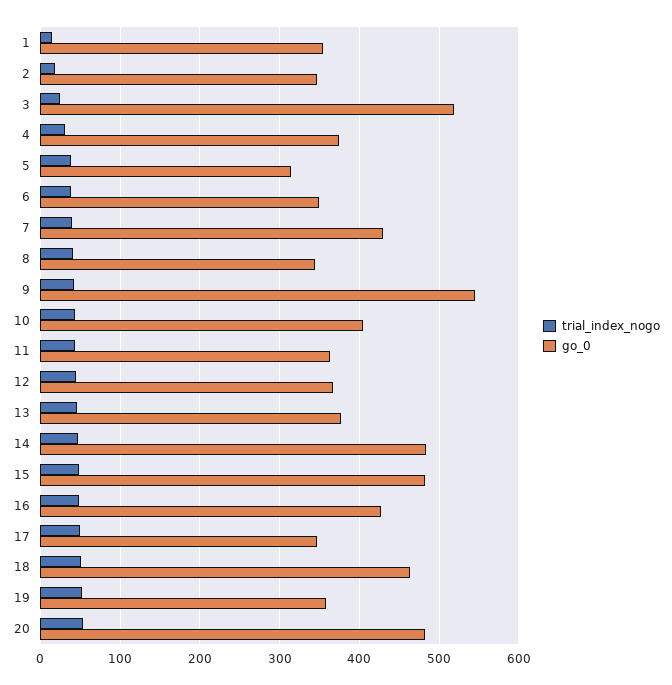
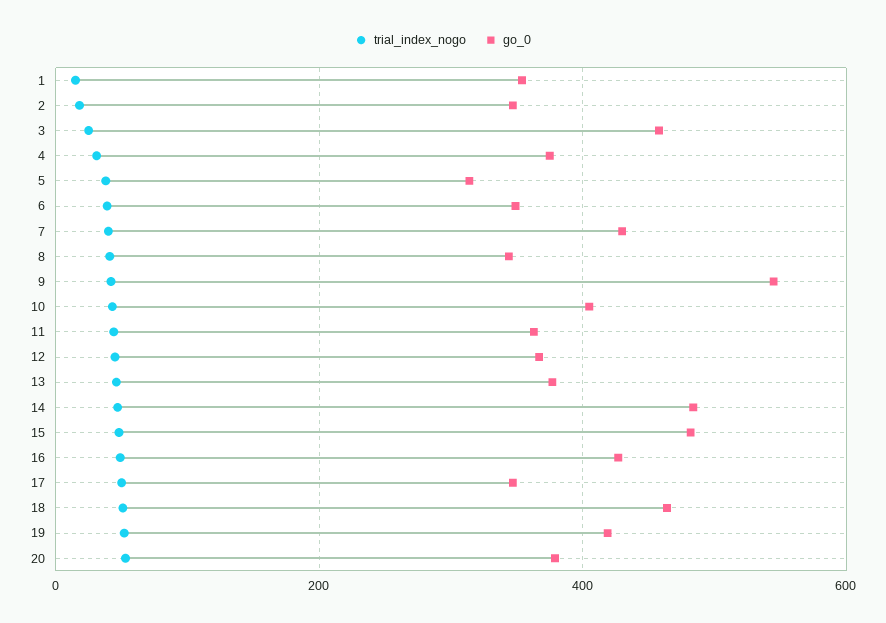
go_0, 3: 520 -> 460
go_0, 19: 360 -> 420
go_0, 20: 480 -> 380

